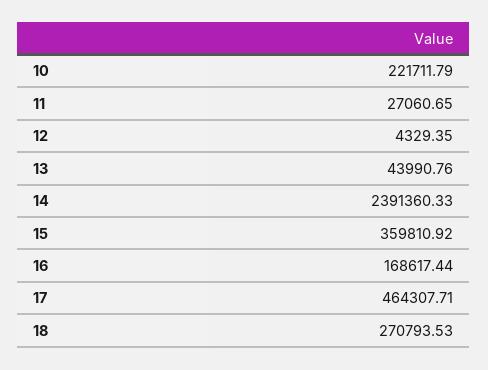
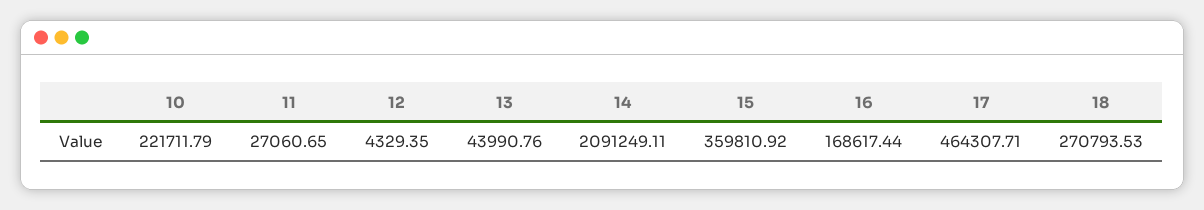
14: 2391360.33 -> 2091249.11

